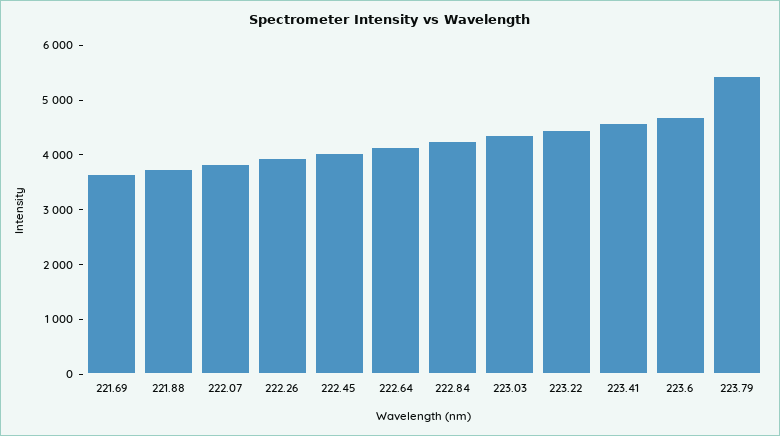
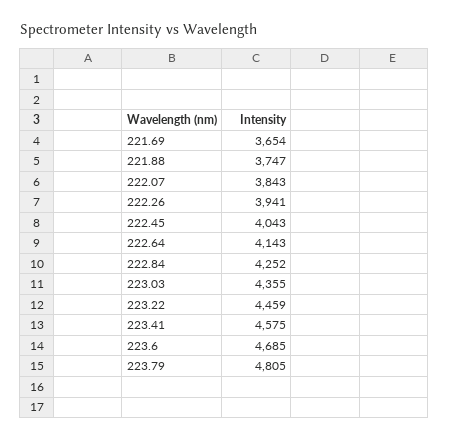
223.79: 5400 -> 4805

